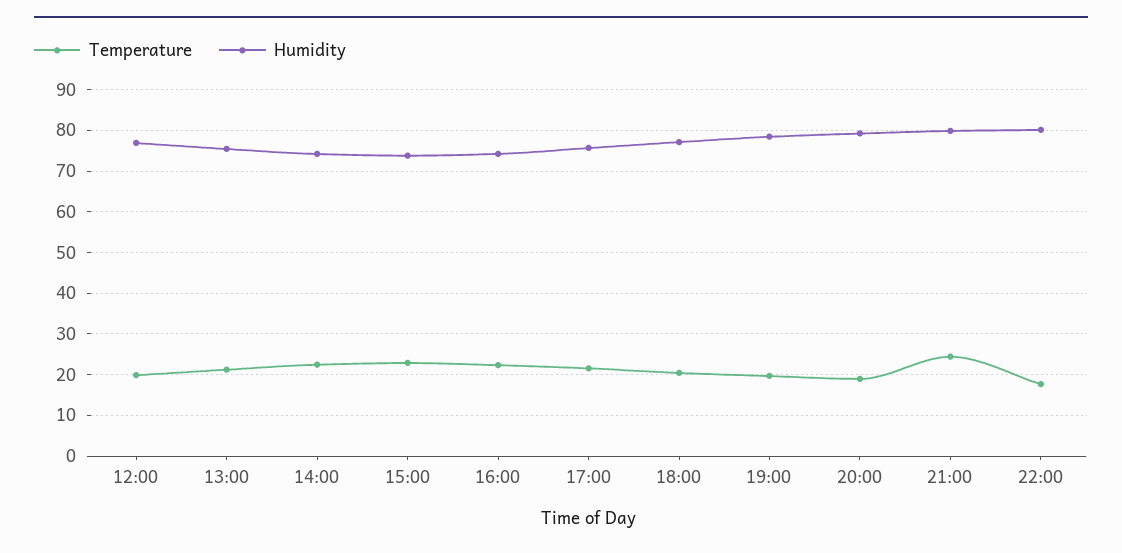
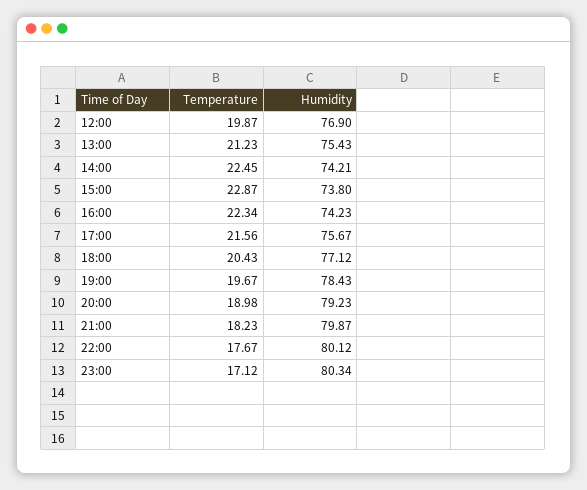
Temperature, 21:00: 24 -> 18.23
Temperature, 23:00: none -> 17.12
Humidity, 23:00: none -> 80.34

